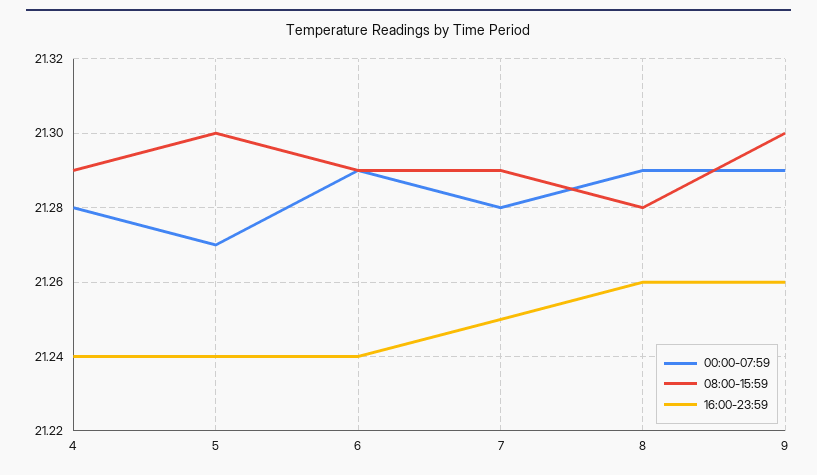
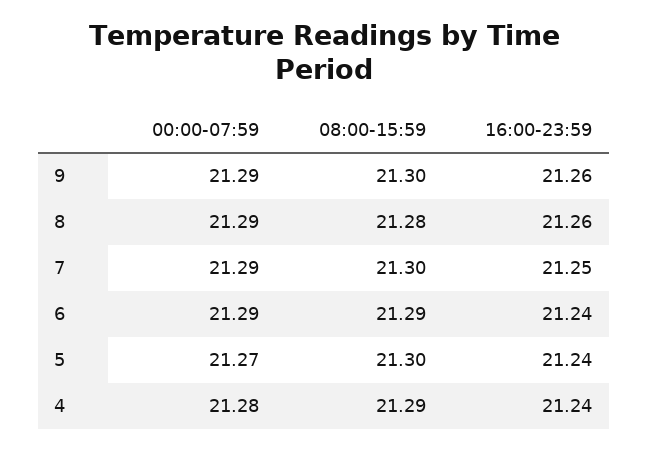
00:00-07:59, 7: 21.28 -> 21.29
08:00-15:59, 7: 21.29 -> 21.3

